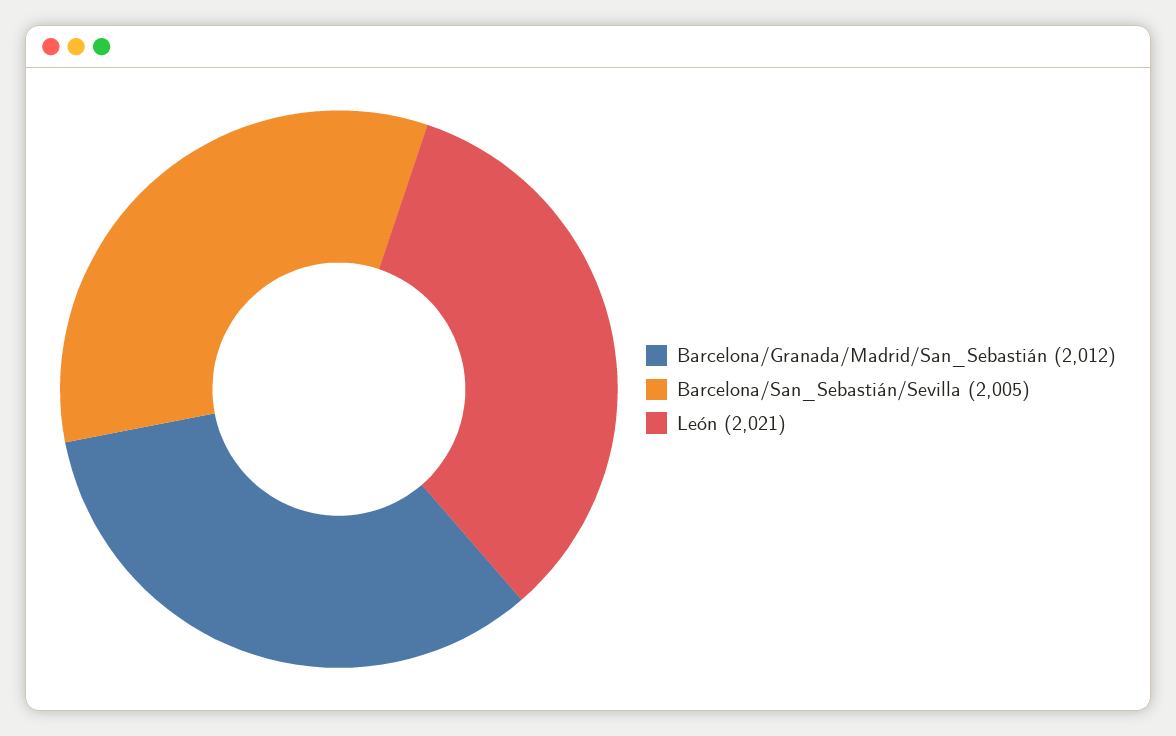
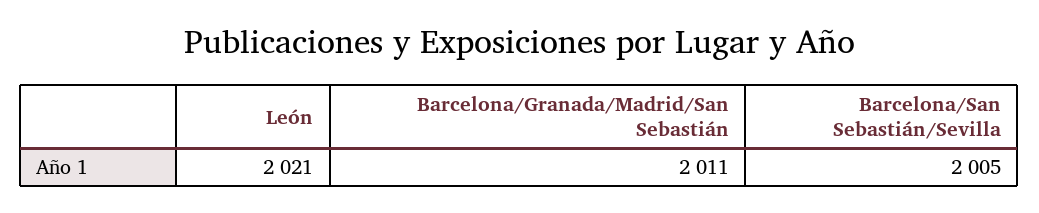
Barcelona/Granada/Madrid/San_Sebastián: 2012 -> 2011

